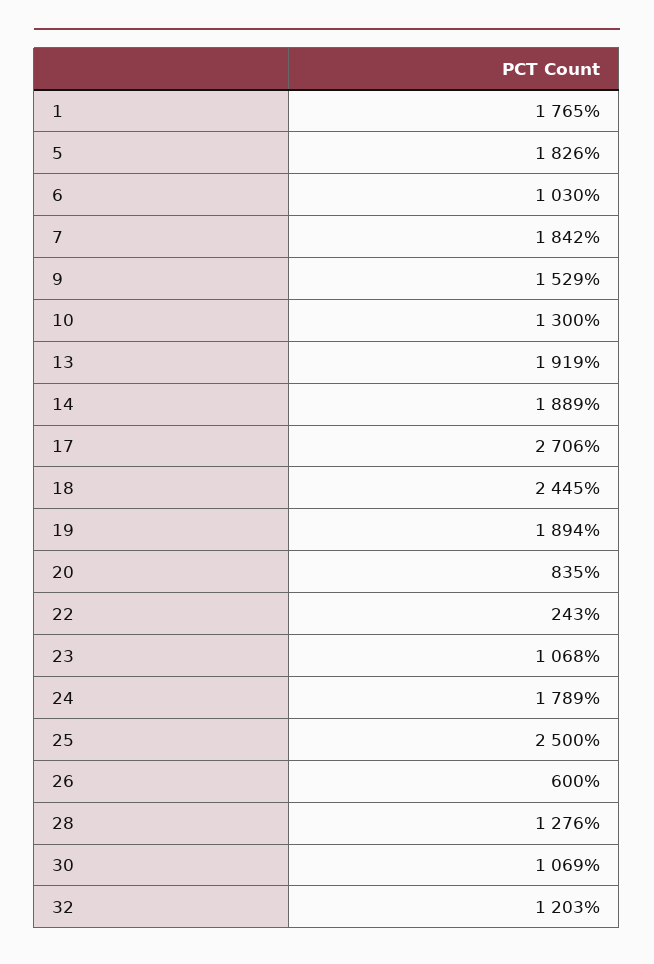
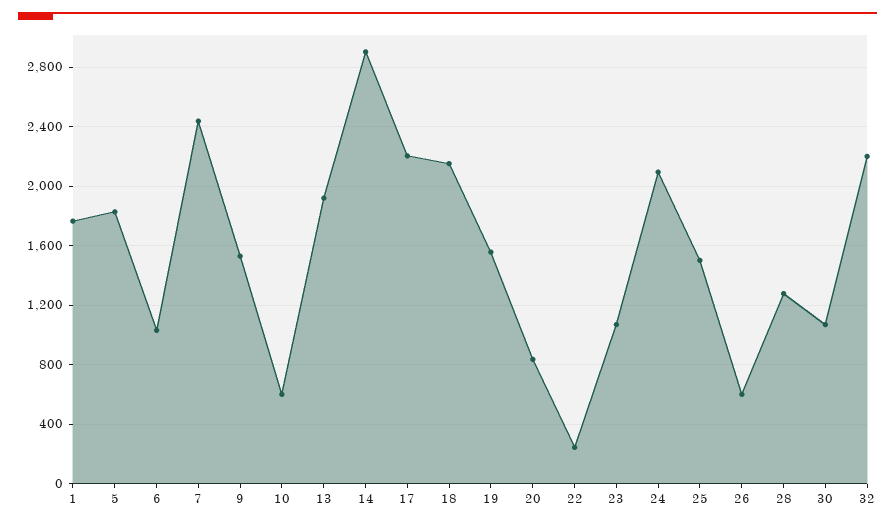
7: 1842 -> 2450
10: 1300 -> 600
14: 1889 -> 2900
17: 2706 -> 2200
18: 2445 -> 2150
19: 1894 -> 1550
24: 1789 -> 2100
25: 2500 -> 1500
32: 1203 -> 2200

